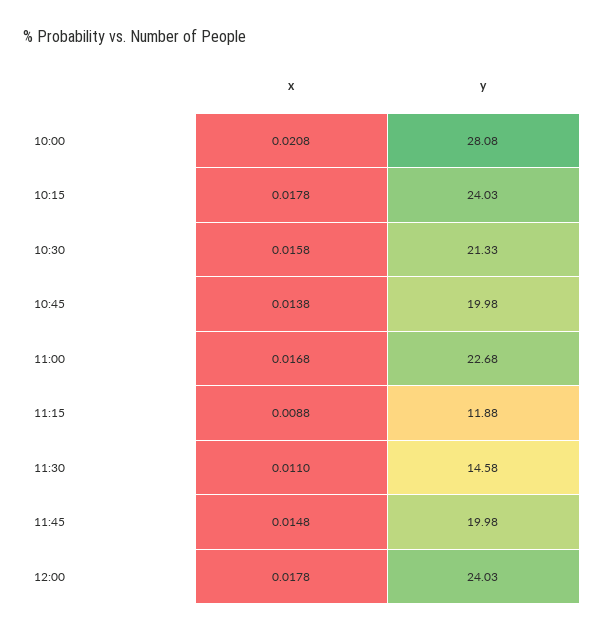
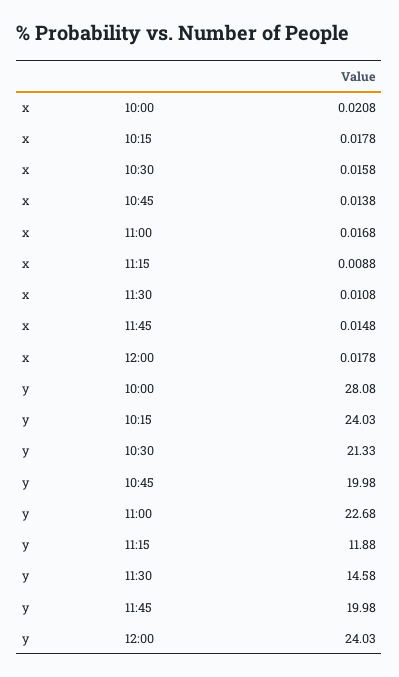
x, 11:30: 0.011 -> 0.0108

